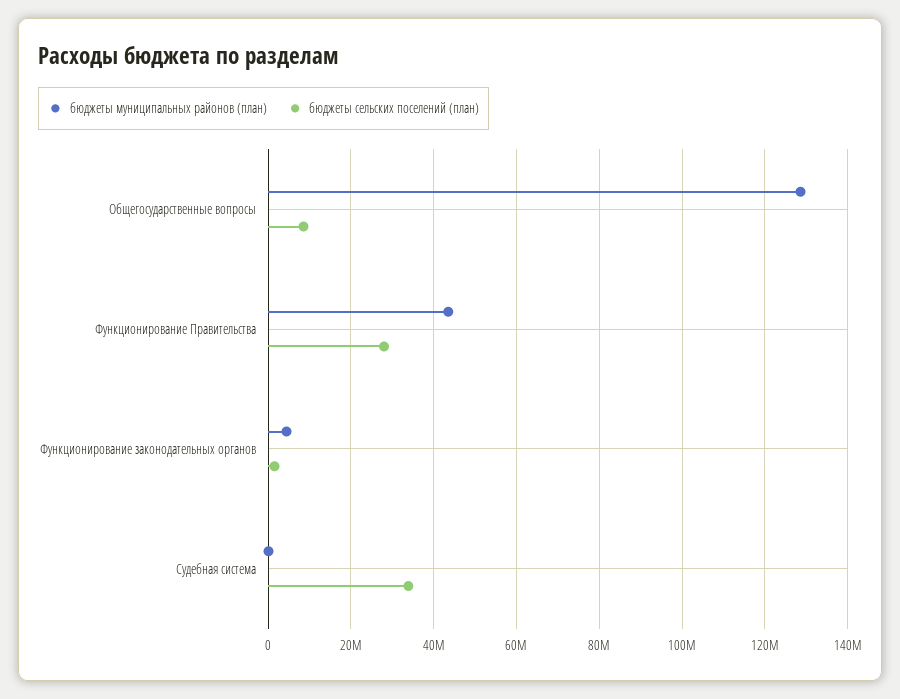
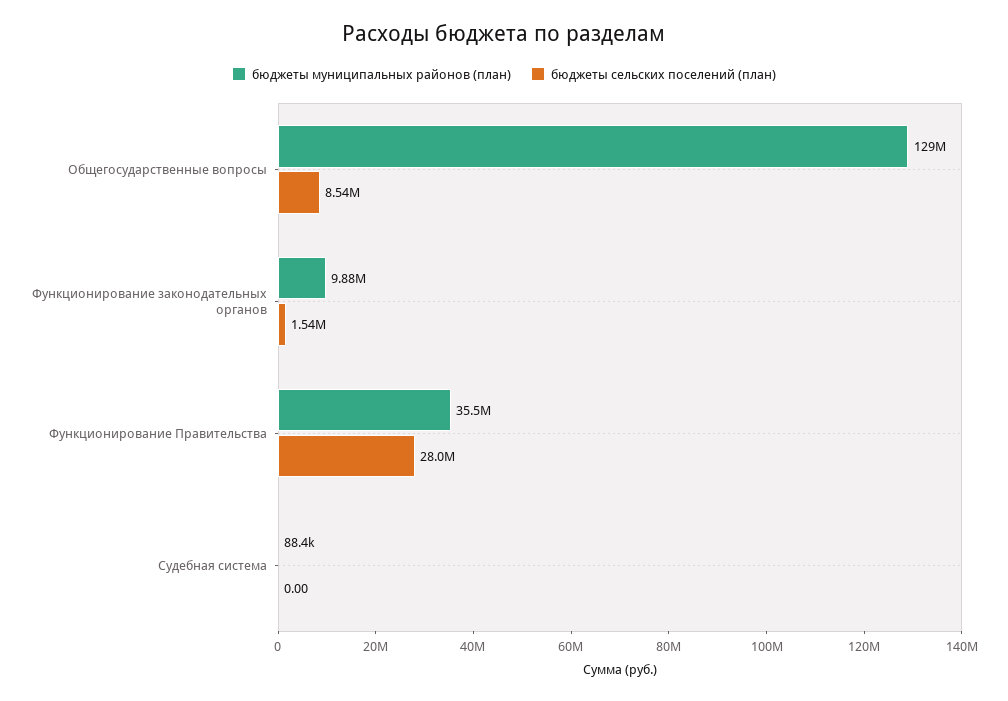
бюджеты муниципальных районов (план), Функционирование Правительства: 44000000 -> 35500000
бюджеты муниципальных районов (план), Функционирование законодательных органов: 4000000 -> 9880000
бюджеты сельских поселений (план), Судебная система: 34000000 -> 0

